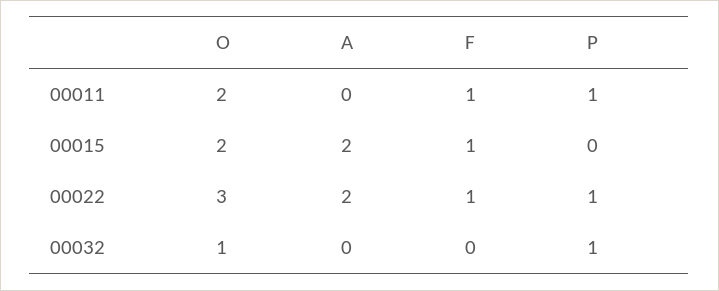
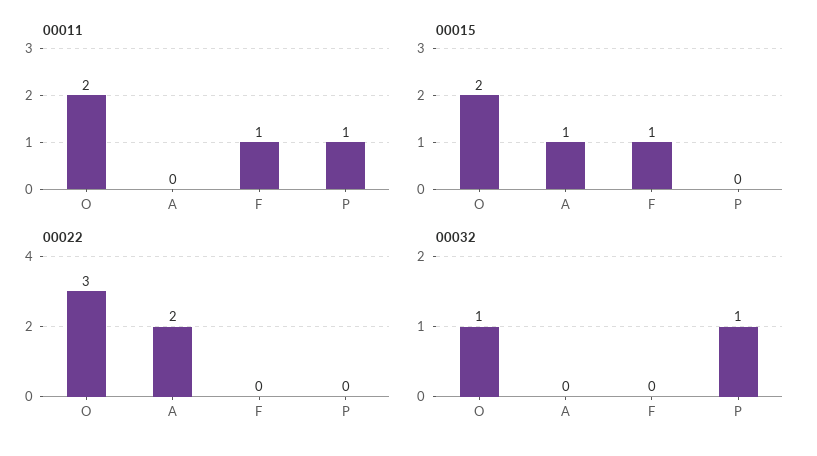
00015, A: 2 -> 1
00022, F: 1 -> 0
00022, P: 1 -> 0

